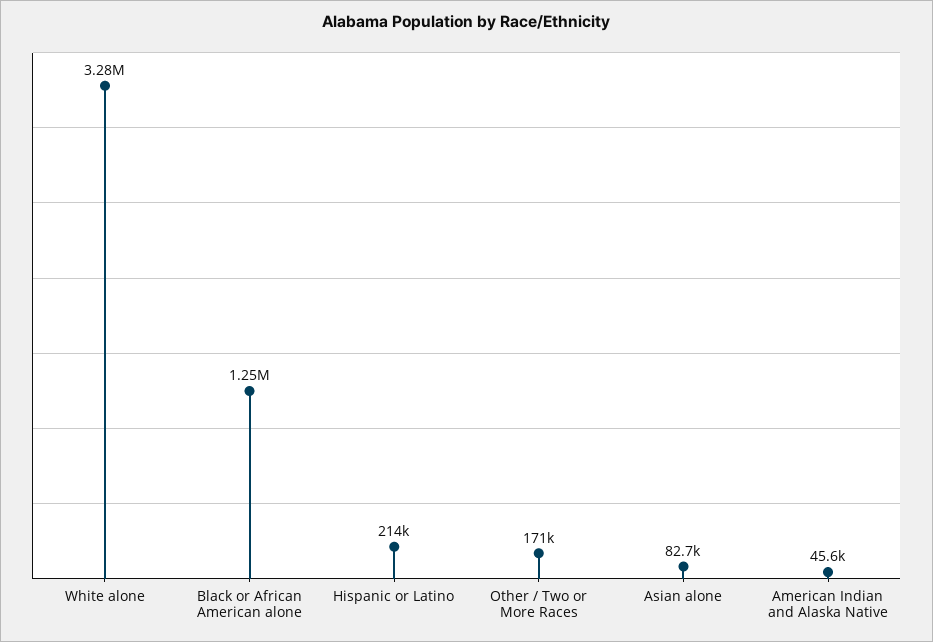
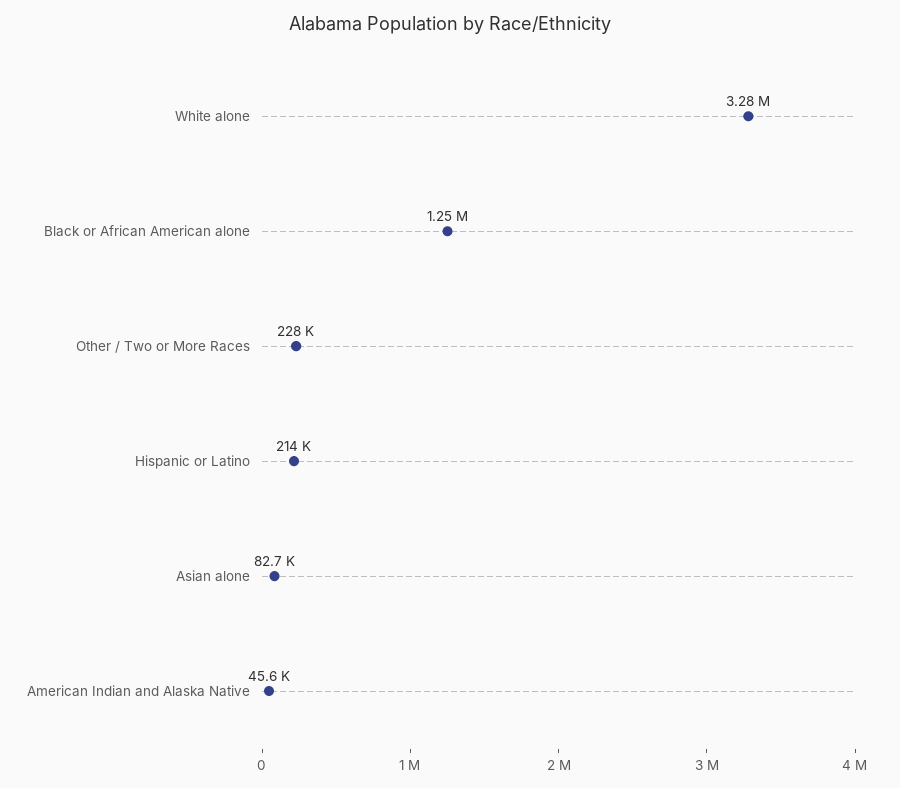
Other / Two or More Races: 171000 -> 228000

